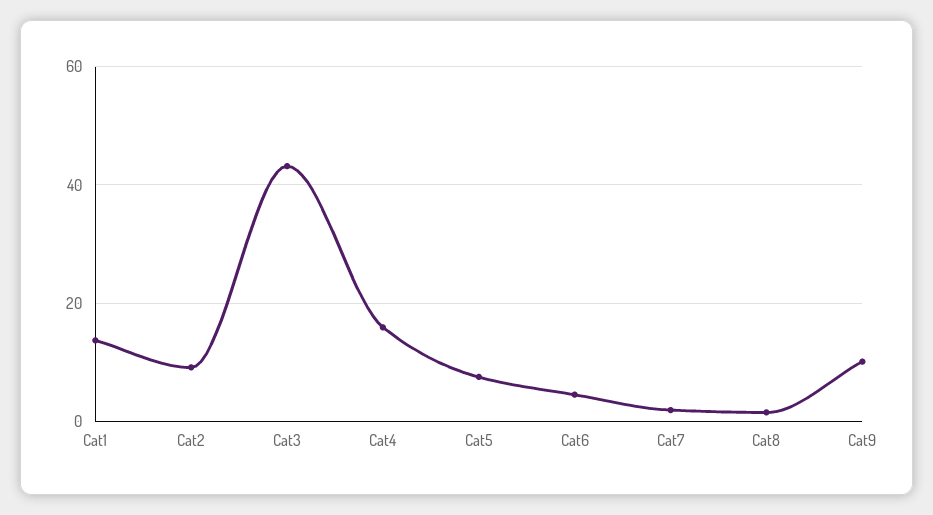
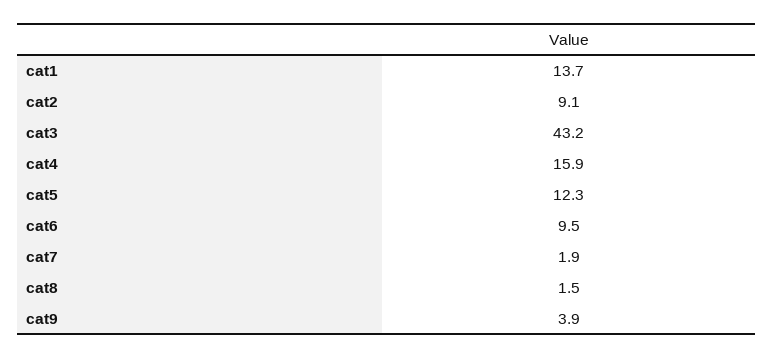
Cat5: 8 -> 12.3
Cat6: 4 -> 9.5
Cat9: 10 -> 3.9

